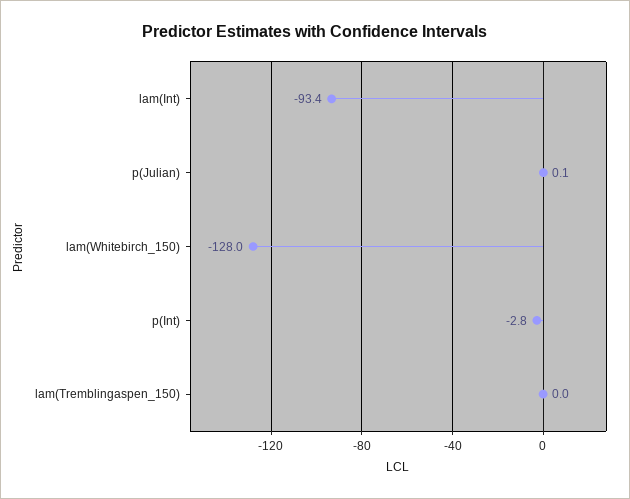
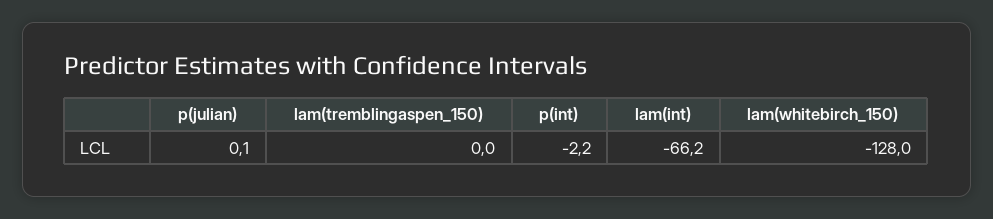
lam(Int): -93.4 -> -66.2
p(Int): -2.8 -> -2.2

